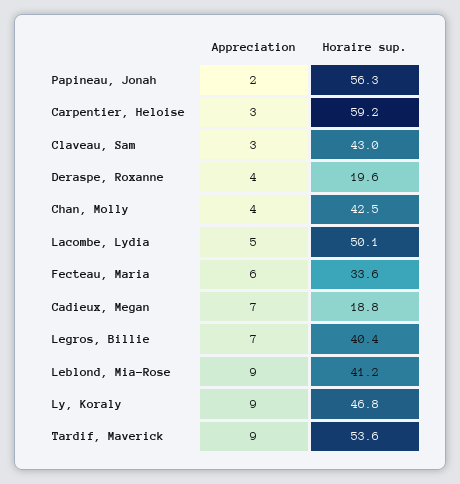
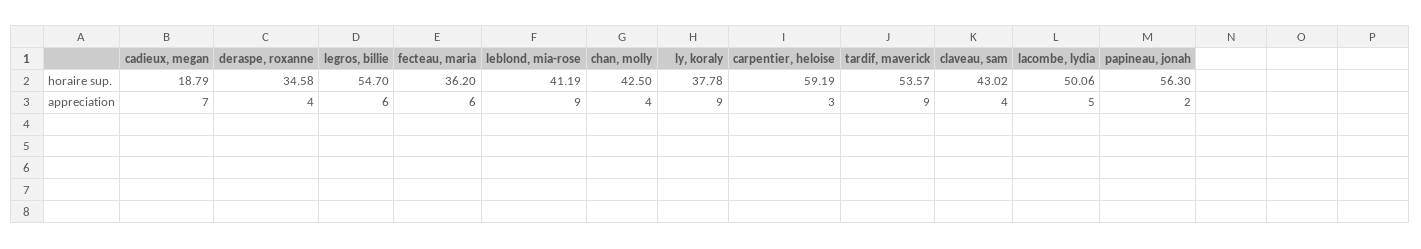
Appreciation, Claveau, Sam: 3 -> 4
Horaire sup., Deraspe, Roxanne: 19.6 -> 34.58
Horaire sup., Fecteau, Maria: 33.6 -> 36.2
Appreciation, Legros, Billie: 7 -> 6
Horaire sup., Legros, Billie: 40.4 -> 54.7
Horaire sup., Ly, Koraly: 46.8 -> 37.78

